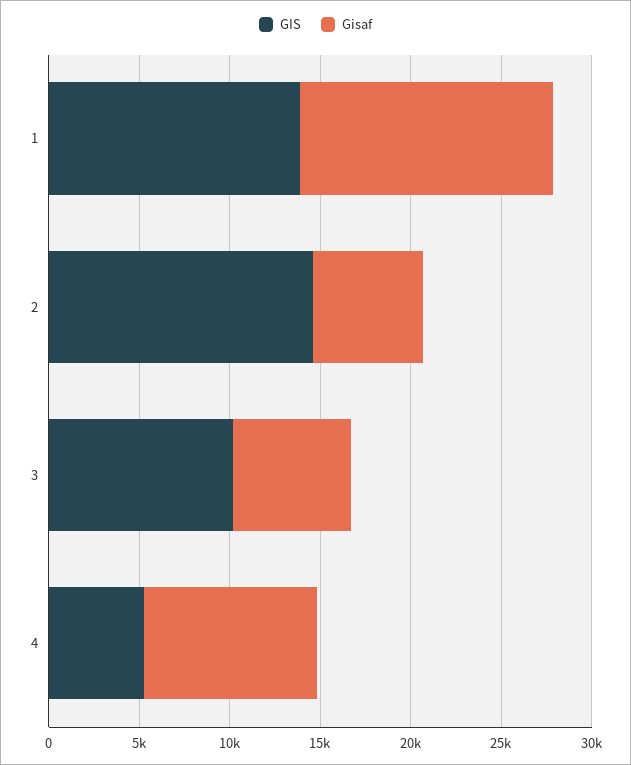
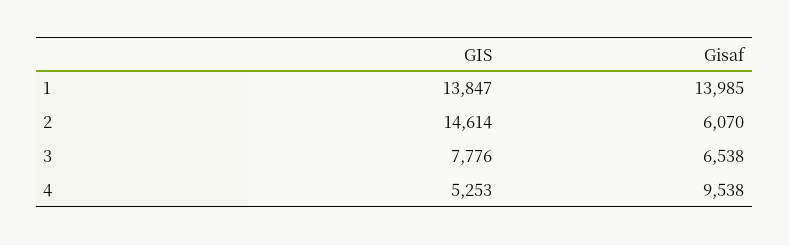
GIS, 3: 10000 -> 7776

